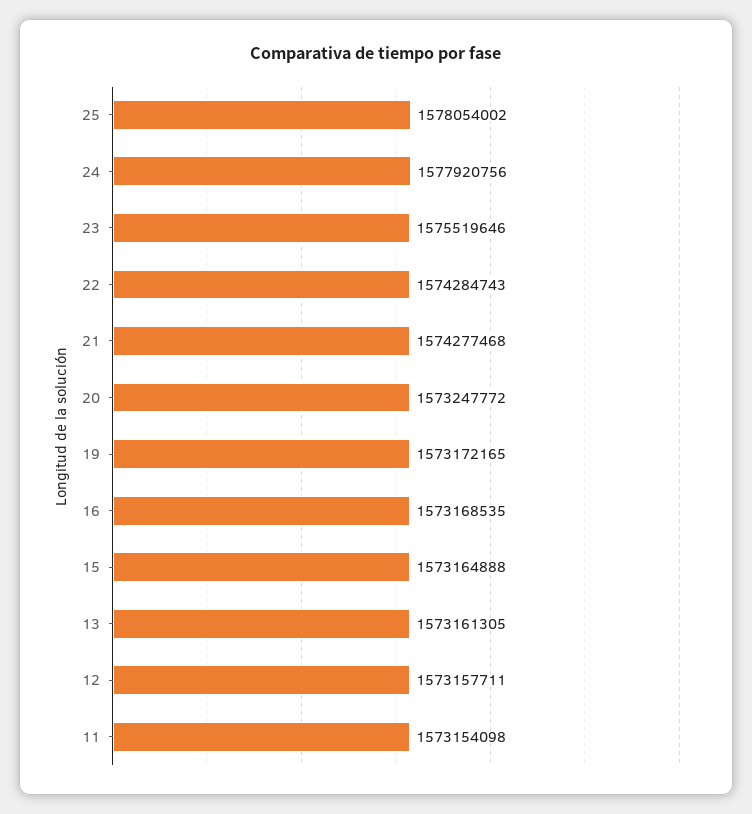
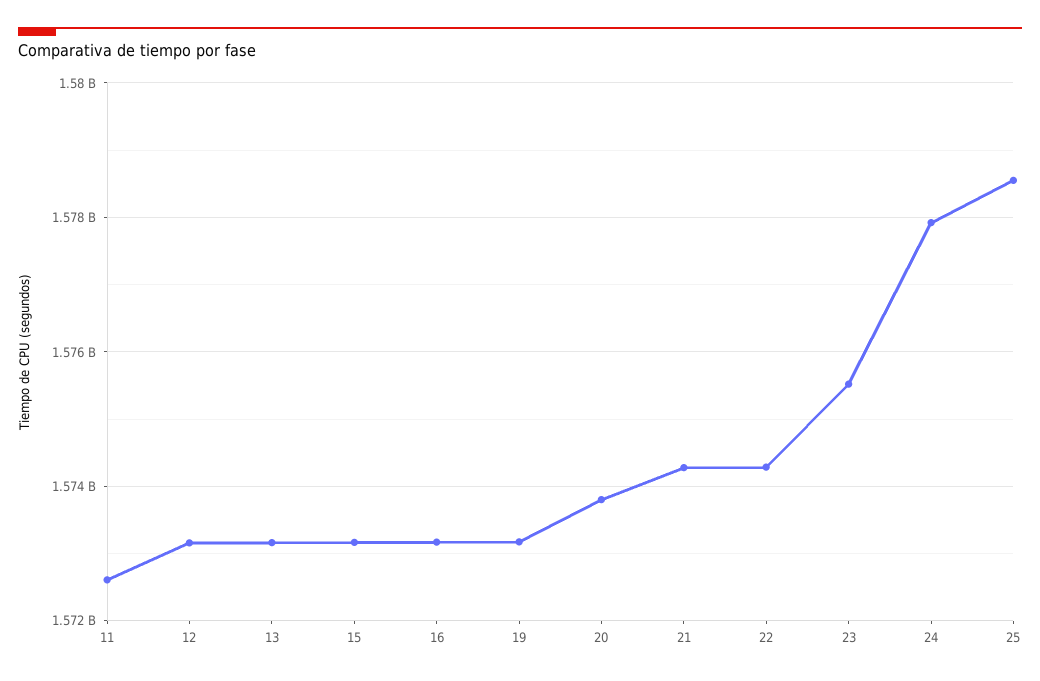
25: 1578054002 -> 1578600000
20: 1573247772 -> 1573800000
11: 1573154098 -> 1572600000

